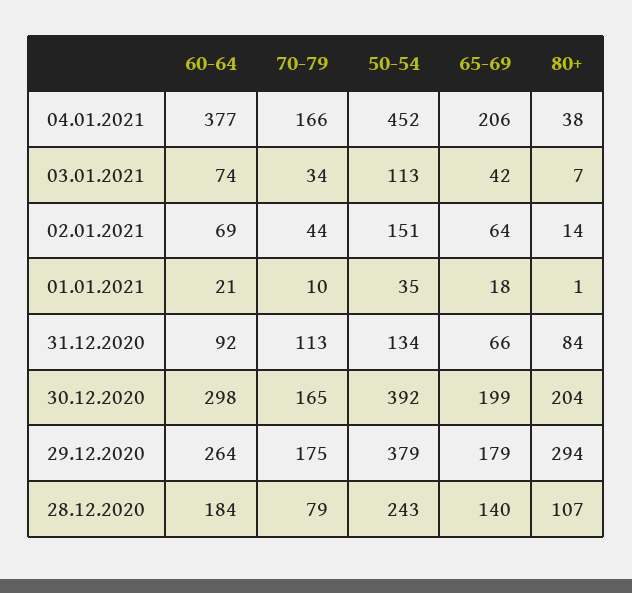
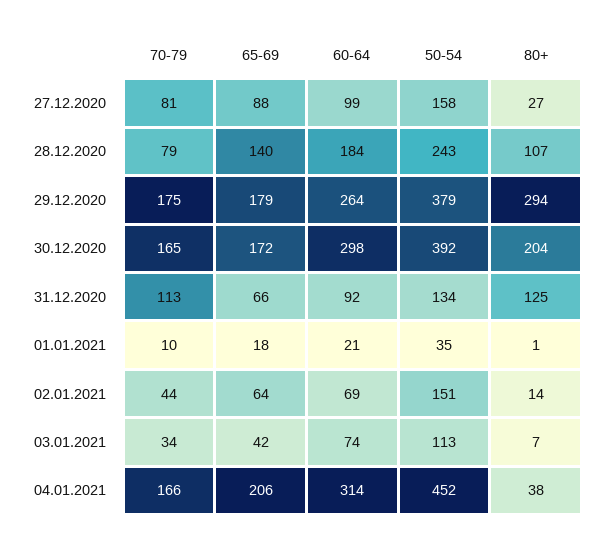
60-64, 04.01.2021: 377 -> 314
80+, 31.12.2020: 84 -> 125
65-69, 30.12.2020: 199 -> 172
70-79, 27.12.2020: none -> 81
65-69, 27.12.2020: none -> 88
60-64, 27.12.2020: none -> 99
50-54, 27.12.2020: none -> 158
80+, 27.12.2020: none -> 27

